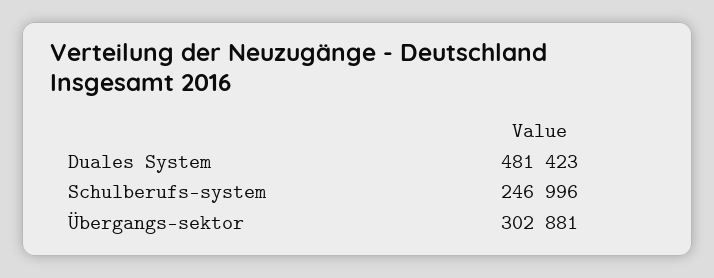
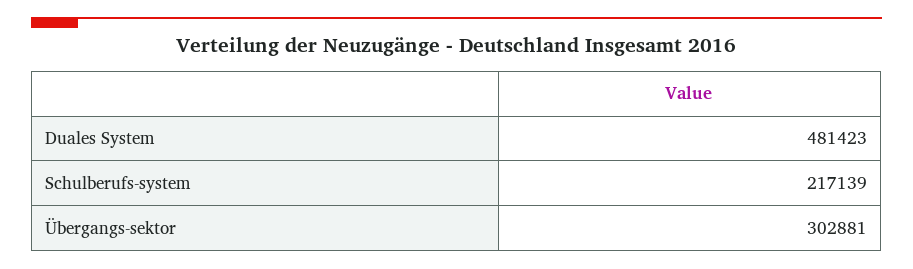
Schulberufs-system: 246996 -> 217139

